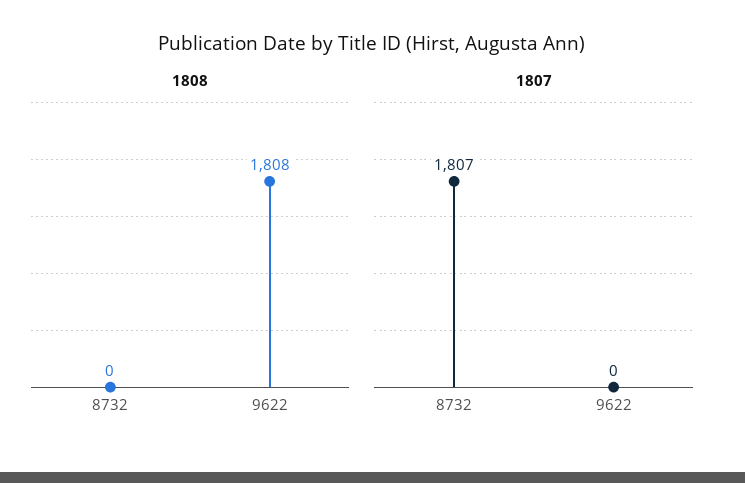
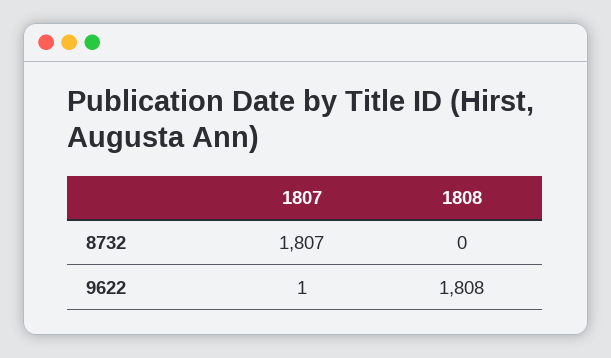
1807, 9622: 0 -> 1

